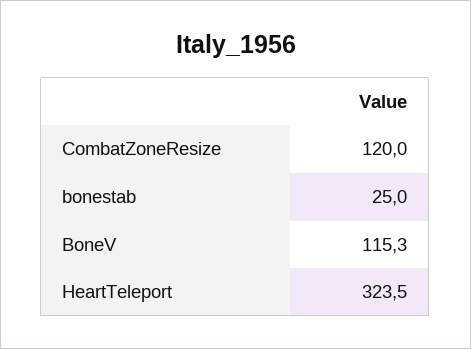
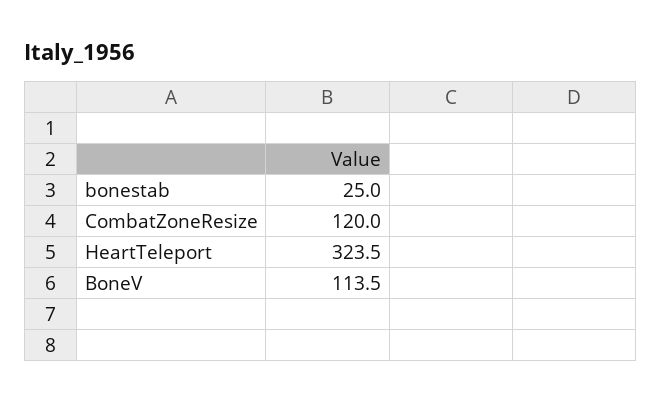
BoneV: 115.3 -> 113.5

